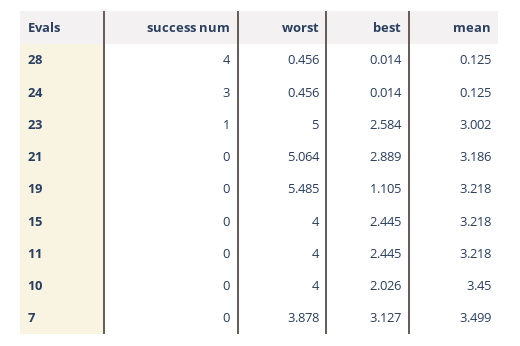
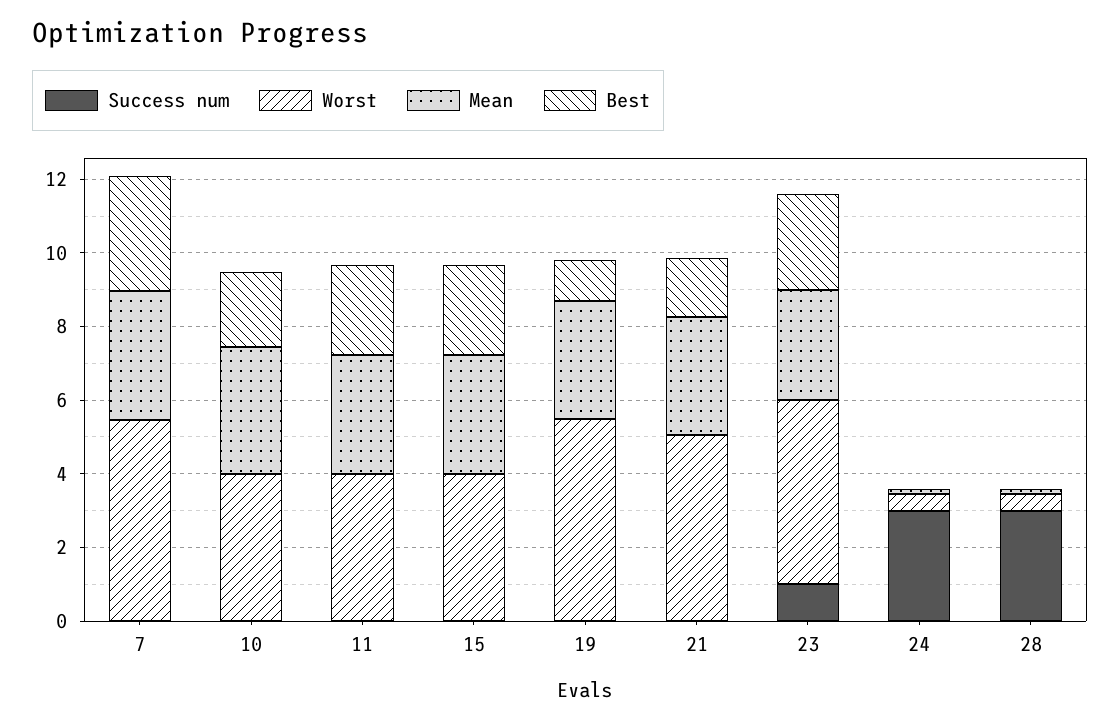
success num, 28: 4 -> 3
best, 21: 2.889 -> 1.5
worst, 7: 3.878 -> 5.5

